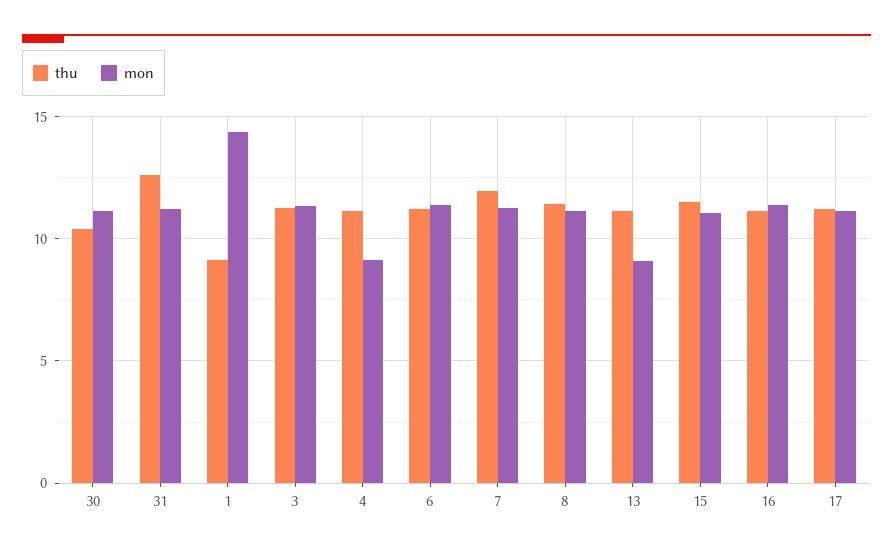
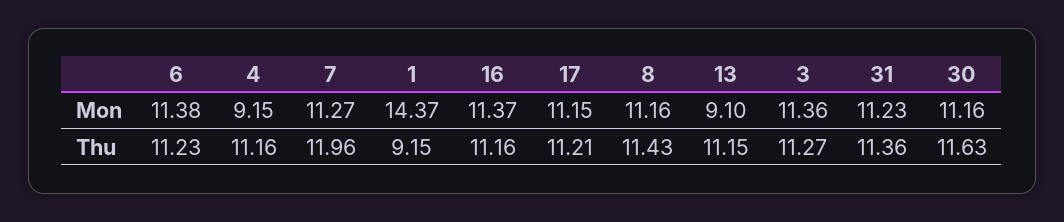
thu, 30: 10.5 -> 11.63
thu, 31: 12.5 -> 11.36
thu, 15: 11.5 -> none
mon, 15: 11 -> none

